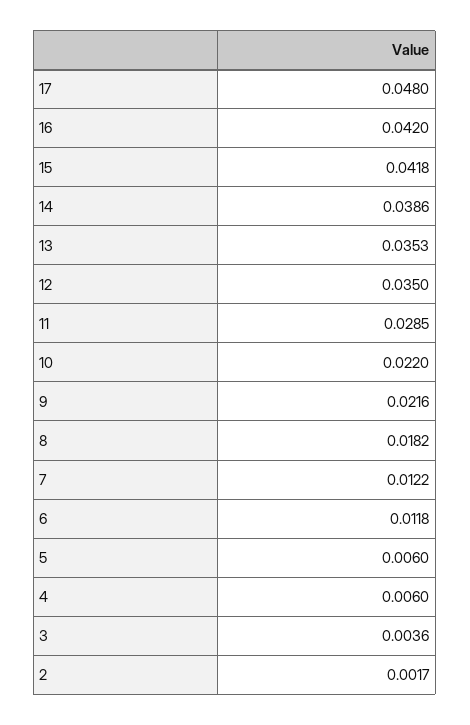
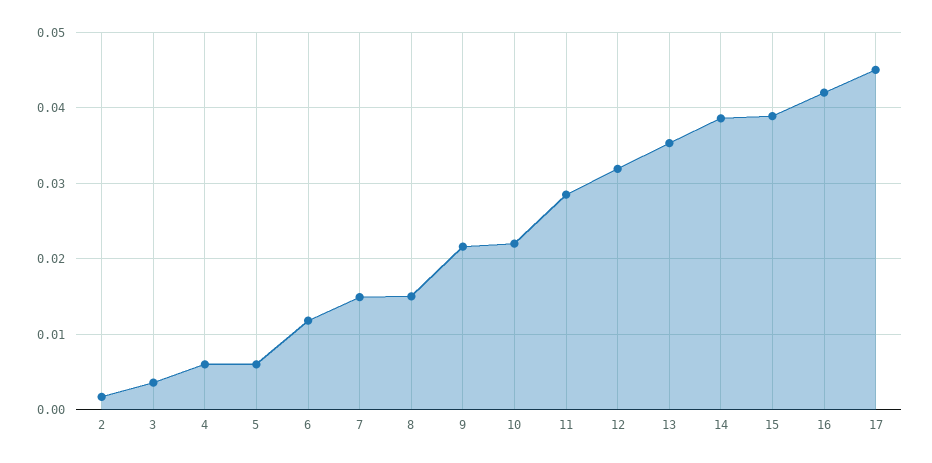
17: 0.048 -> 0.045
15: 0.0418 -> 0.039
12: 0.035 -> 0.032
8: 0.0182 -> 0.015
7: 0.0122 -> 0.015

